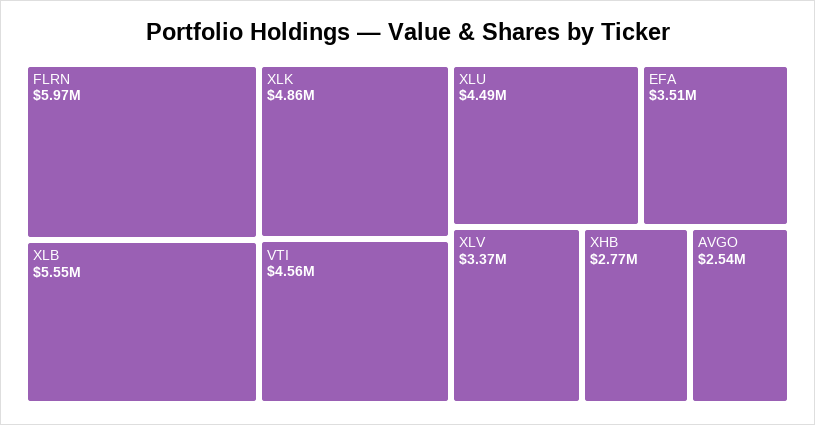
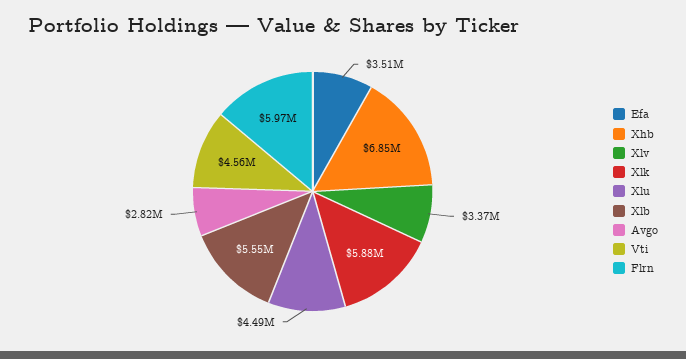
XLK: 4860000 -> 5880000
XHB: 2770000 -> 6850000
AVGO: 2540000 -> 2820000

